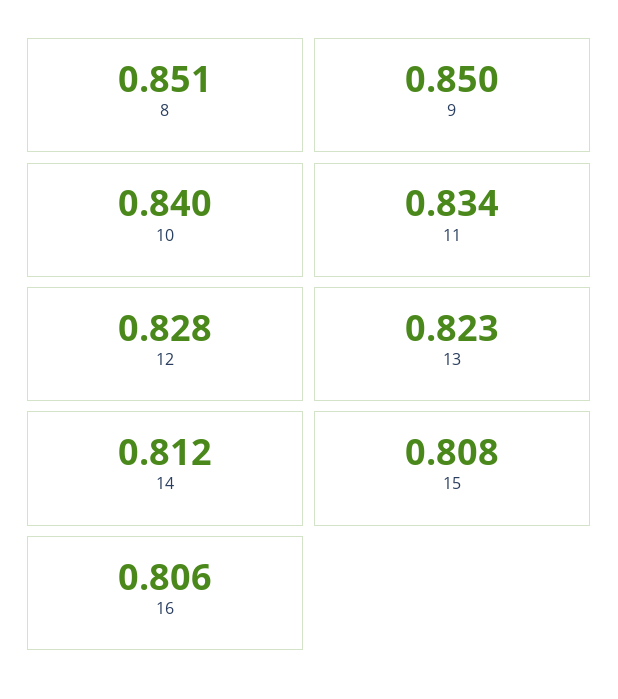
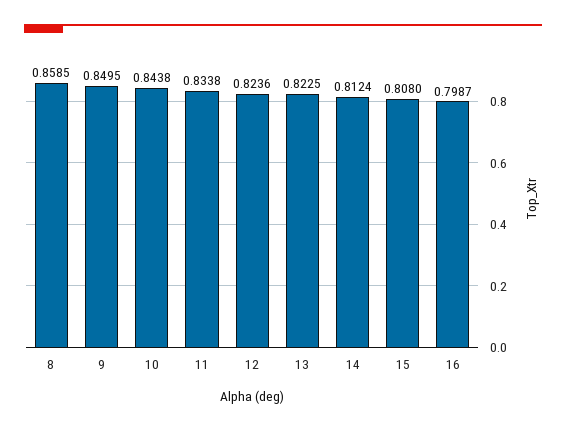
8: 0.851 -> 0.8585
10: 0.84 -> 0.8438
12: 0.828 -> 0.8236
16: 0.806 -> 0.7987

